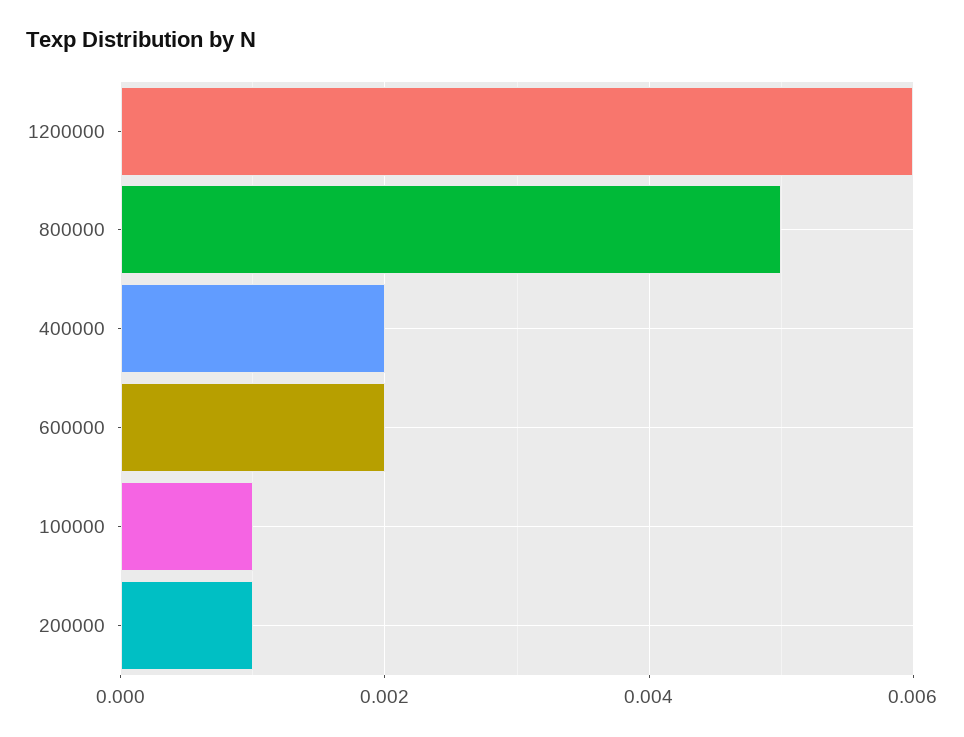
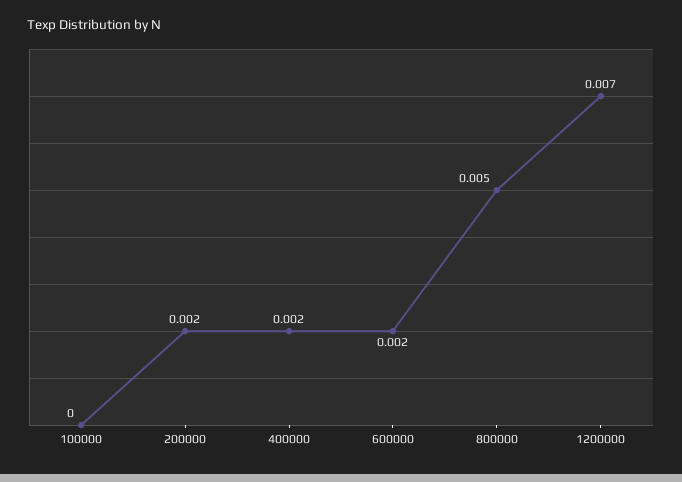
1200000: 0.006 -> 0.007
100000: 0.001 -> 0
200000: 0.001 -> 0.002

